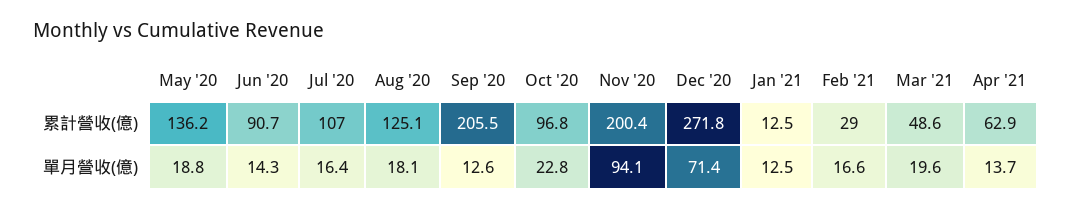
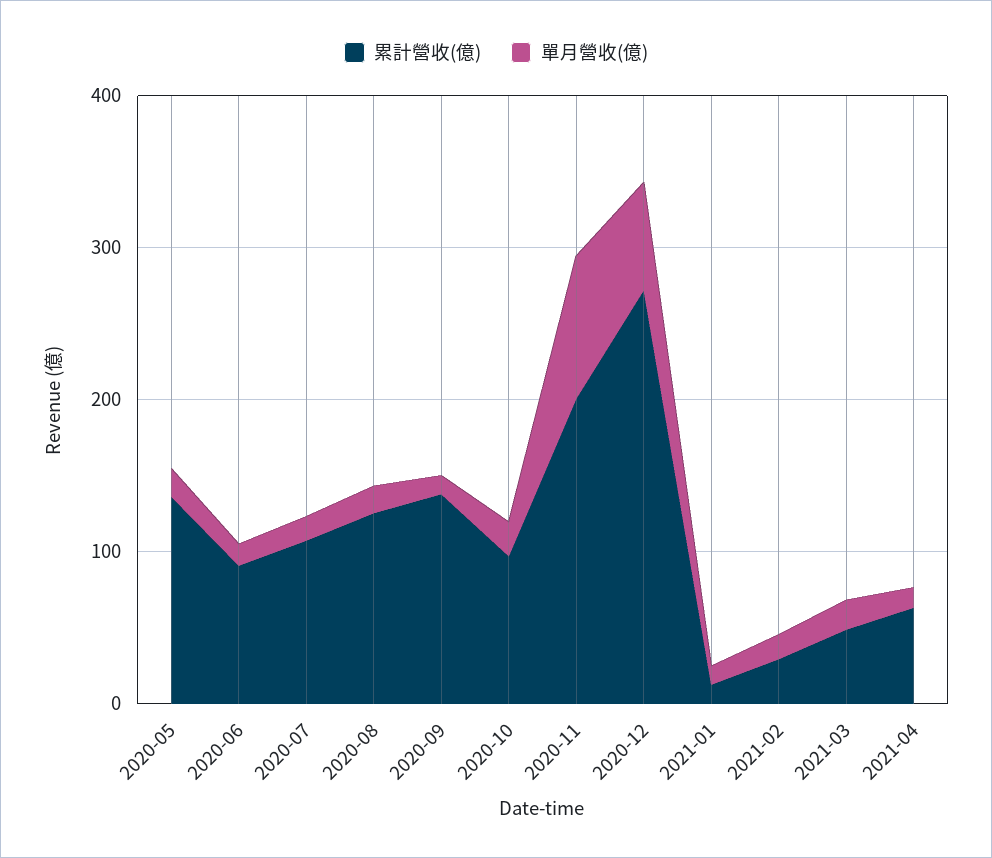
累計營收(億), Sep '20: 205.5 -> 140

